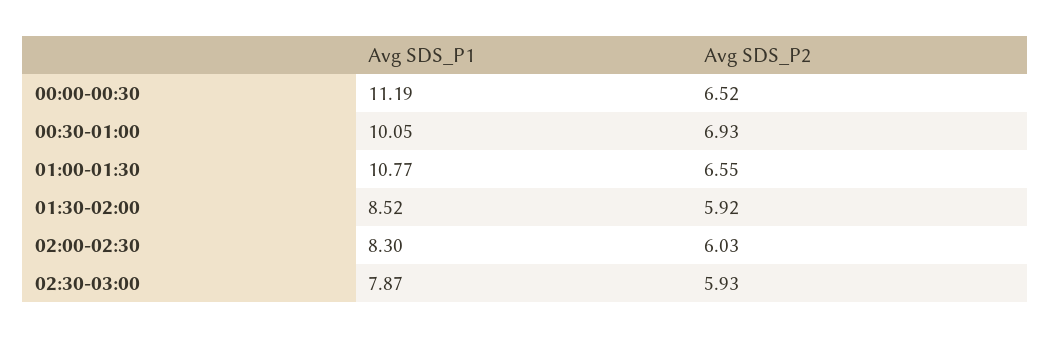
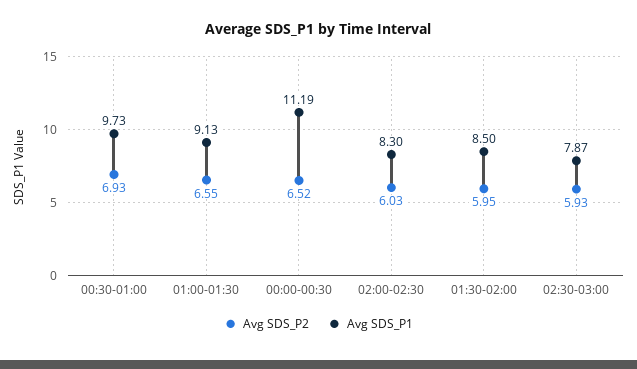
Avg SDS_P1, 00:30-01:00: 10.05 -> 9.73
Avg SDS_P1, 01:00-01:30: 10.77 -> 9.13
Avg SDS_P1, 01:30-02:00: 8.52 -> 8.5
Avg SDS_P2, 01:30-02:00: 5.92 -> 5.95

